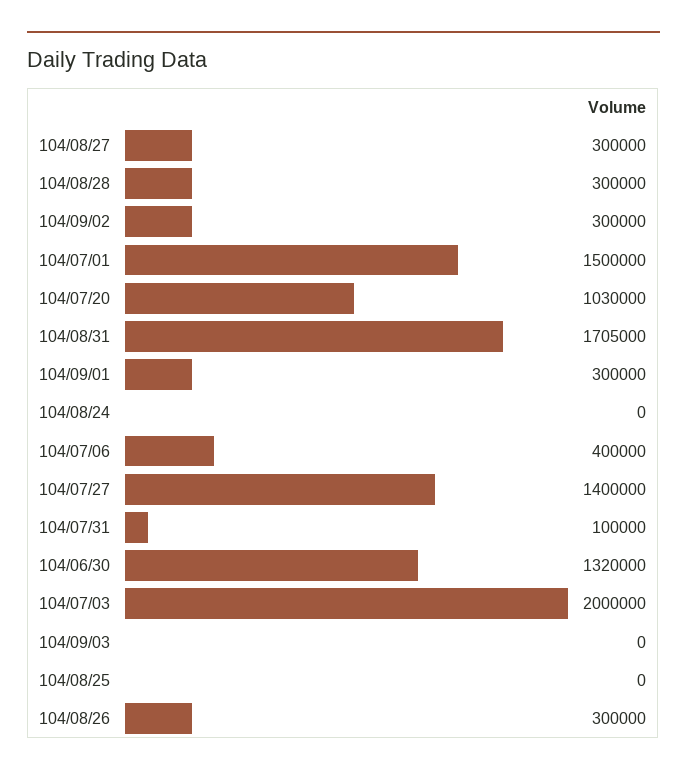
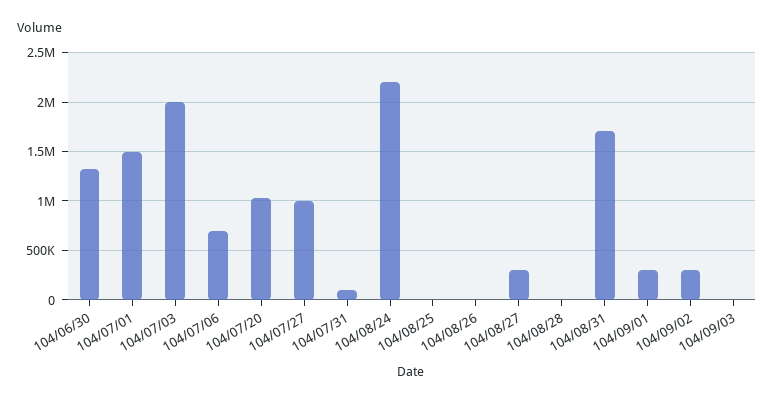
104/08/28: 300000 -> 0
104/08/24: 0 -> 2200000
104/07/06: 400000 -> 700000
104/07/27: 1400000 -> 1000000
104/08/26: 300000 -> 0

